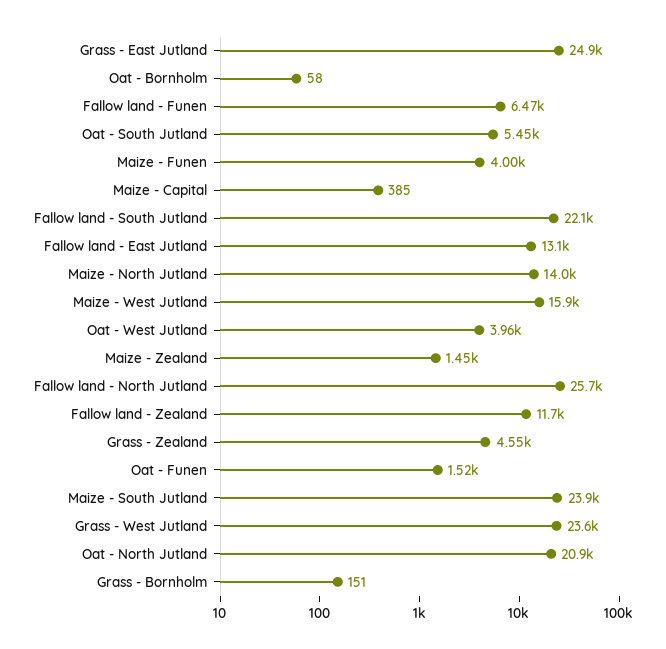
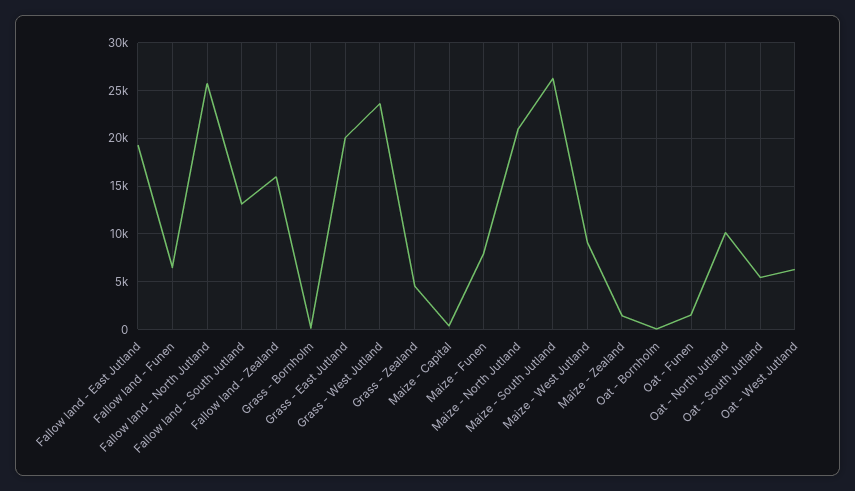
Grass - East Jutland: 24900 -> 20000
Maize - Funen: 4000 -> 8000
Fallow land - South Jutland: 22100 -> 13000
Fallow land - East Jutland: 13100 -> 19000
Maize - North Jutland: 14000 -> 21000
Maize - West Jutland: 15900 -> 9000
Oat - West Jutland: 3960 -> 6000
Fallow land - Zealand: 11700 -> 16000
Maize - South Jutland: 23900 -> 26000
Oat - North Jutland: 20900 -> 10000

